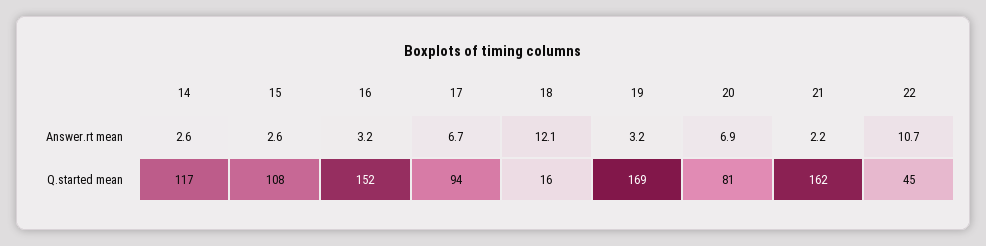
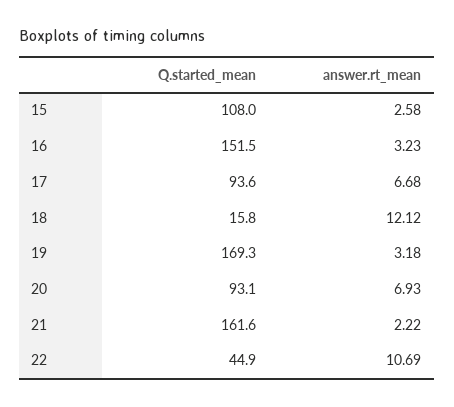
14, Answer.rt mean: 2.6 -> none
14, Q.started mean: 117 -> none
20, Q.started mean: 81 -> 93.1

